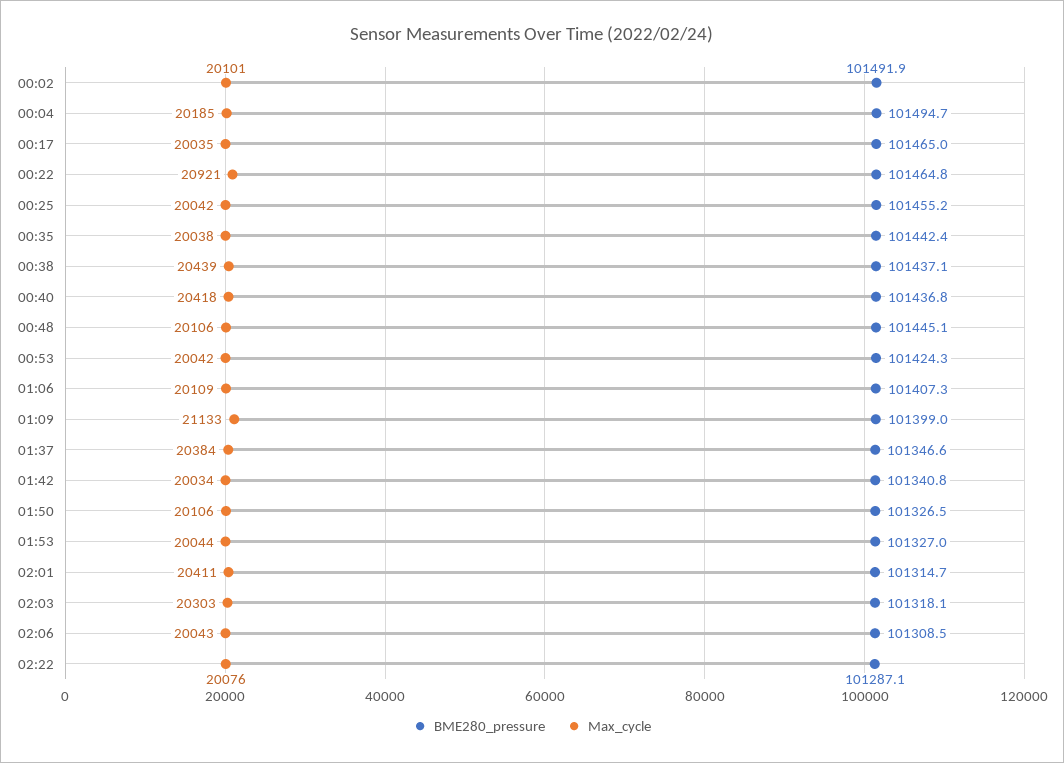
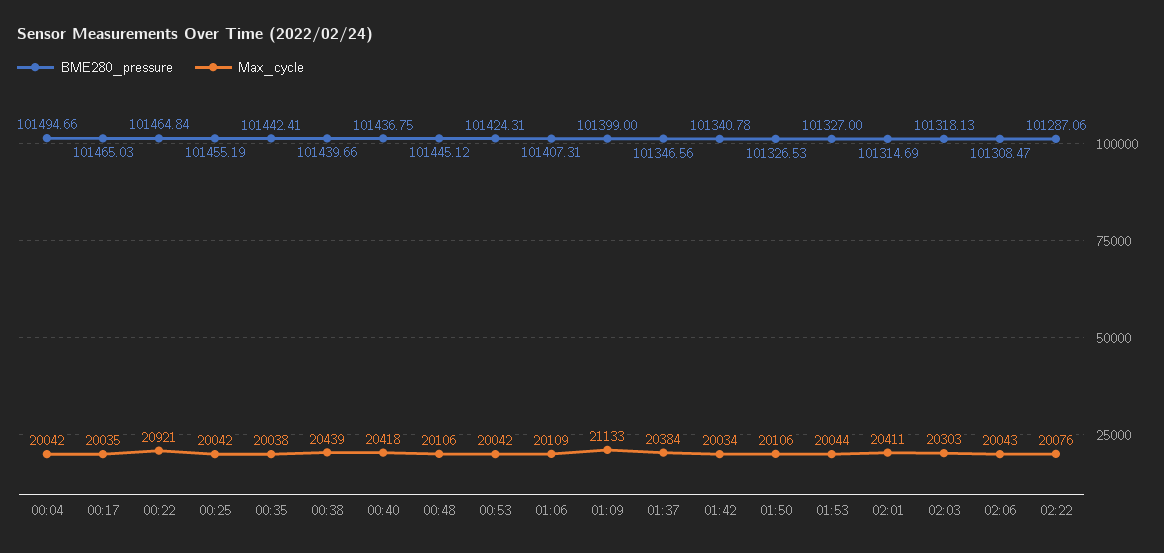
BME280_pressure, 00:02: 101491.9 -> none
Max_cycle, 00:02: 20101 -> none
Max_cycle, 00:04: 20185 -> 20042
BME280_pressure, 00:38: 101437.1 -> 101439.66

